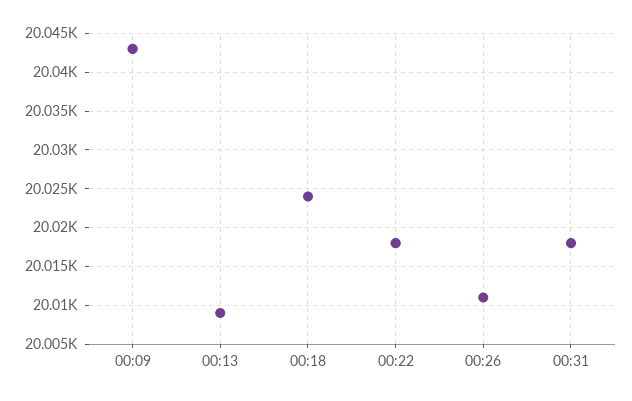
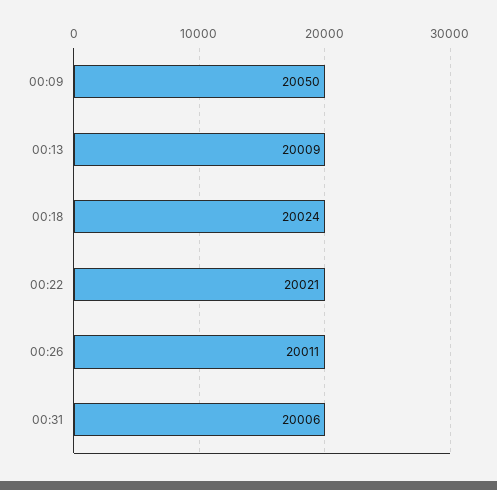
00:09: 20043 -> 20050
00:22: 20018 -> 20021
00:31: 20018 -> 20006

